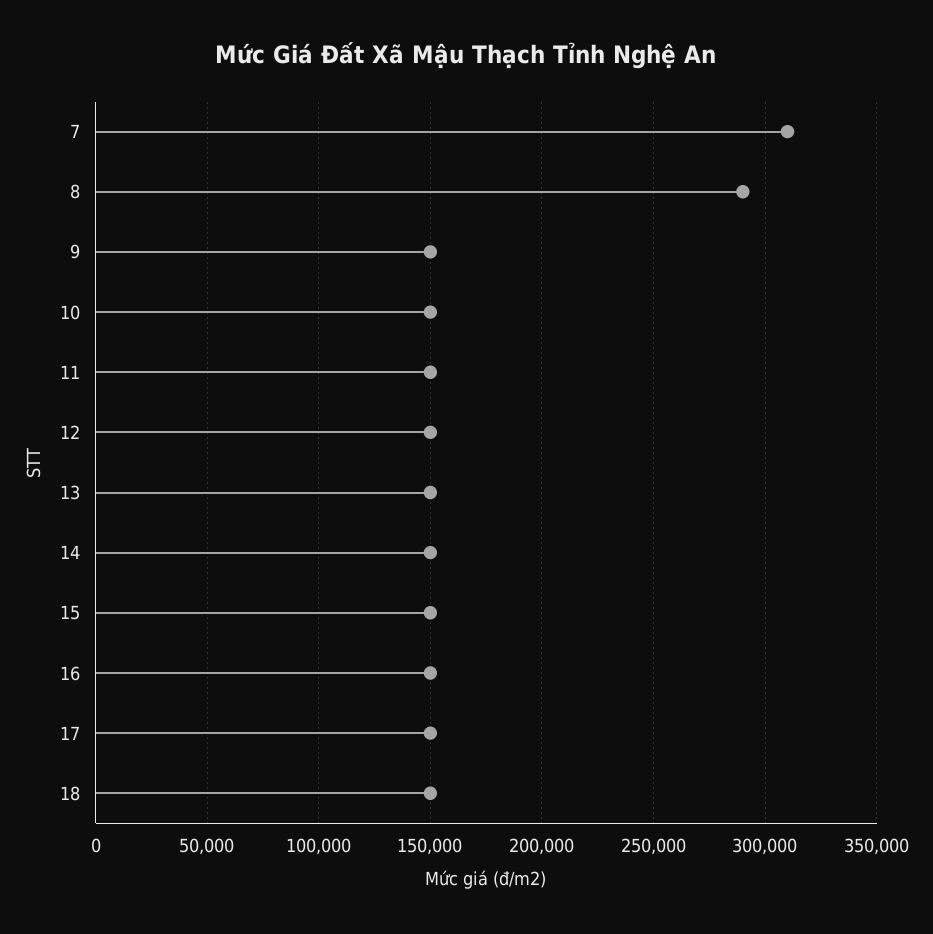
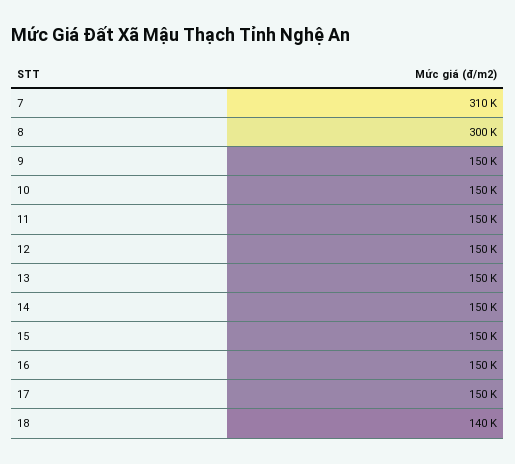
8: 290000 -> 300000
18: 150000 -> 140000

